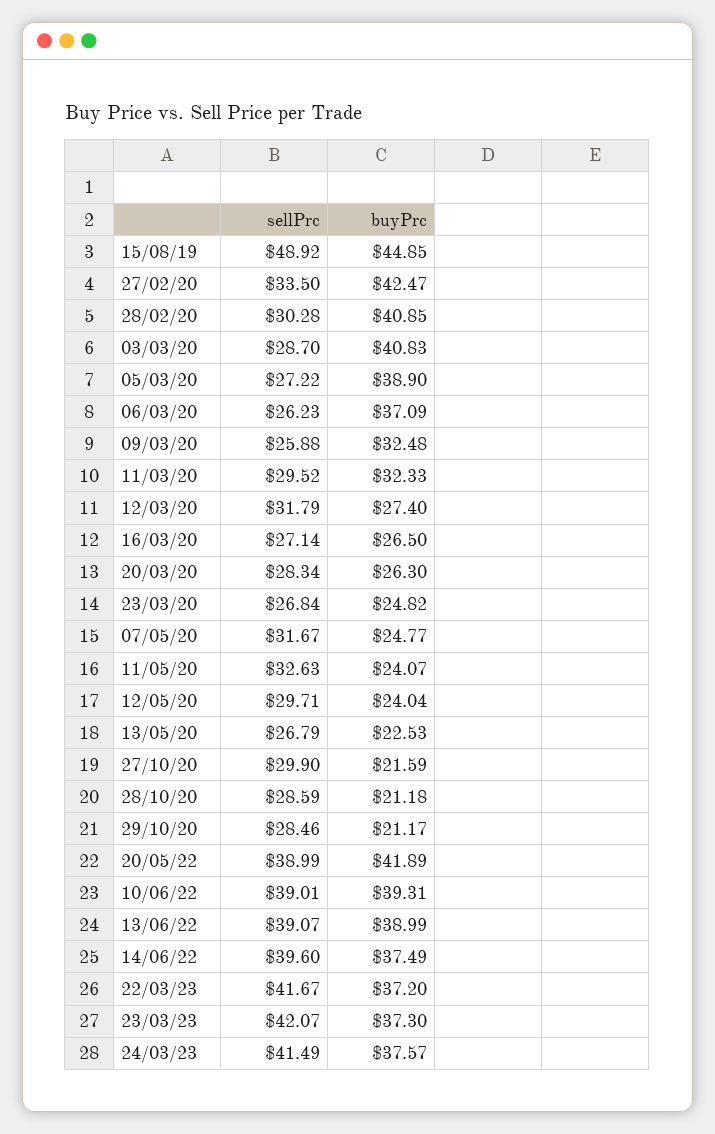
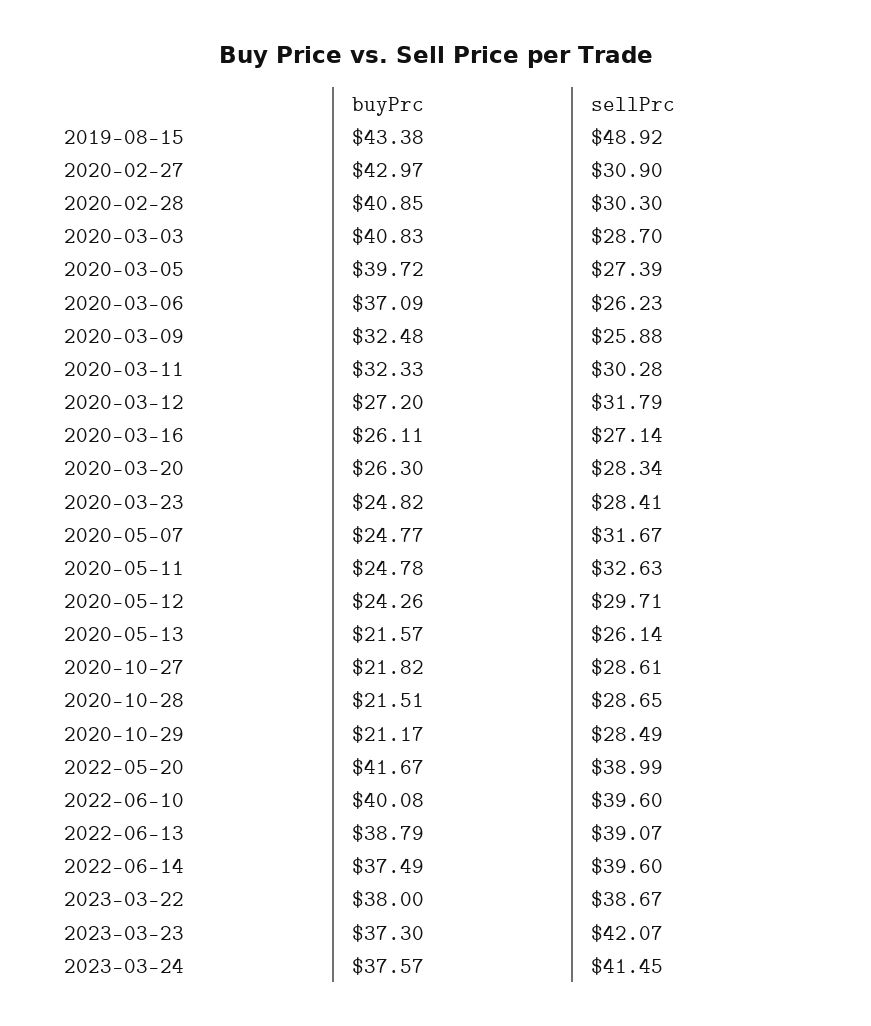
buyPrc, 15/08/19: 44.85 -> 43.38
sellPrc, 27/02/20: 33.5 -> 30.9
buyPrc, 27/02/20: 42.47 -> 42.97
sellPrc, 28/02/20: 30.28 -> 30.3
sellPrc, 05/03/20: 27.22 -> 27.39
buyPrc, 05/03/20: 38.9 -> 39.72
sellPrc, 11/03/20: 29.52 -> 30.28
buyPrc, 12/03/20: 27.4 -> 27.2
buyPrc, 16/03/20: 26.5 -> 26.11
sellPrc, 23/03/20: 26.84 -> 28.41
buyPrc, 11/05/20: 24.07 -> 24.78
buyPrc, 12/05/20: 24.04 -> 24.26
sellPrc, 13/05/20: 26.79 -> 26.14
buyPrc, 13/05/20: 22.53 -> 21.57
sellPrc, 27/10/20: 29.9 -> 28.61
buyPrc, 27/10/20: 21.59 -> 21.82
sellPrc, 28/10/20: 28.59 -> 28.65
buyPrc, 28/10/20: 21.18 -> 21.51
sellPrc, 29/10/20: 28.46 -> 28.49
buyPrc, 20/05/22: 41.89 -> 41.67
sellPrc, 10/06/22: 39.01 -> 39.6
buyPrc, 10/06/22: 39.31 -> 40.08
buyPrc, 13/06/22: 38.99 -> 38.79
sellPrc, 22/03/23: 41.67 -> 38.67
buyPrc, 22/03/23: 37.2 -> 38
sellPrc, 24/03/23: 41.49 -> 41.45

